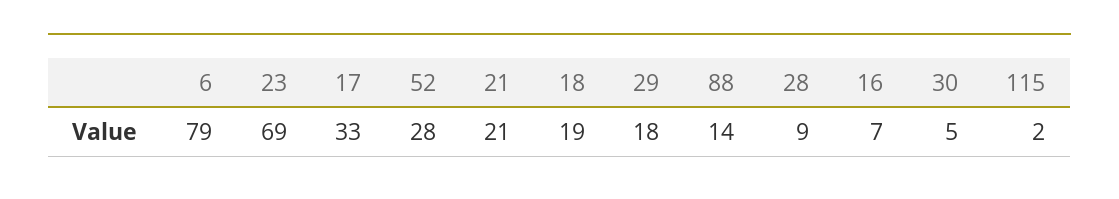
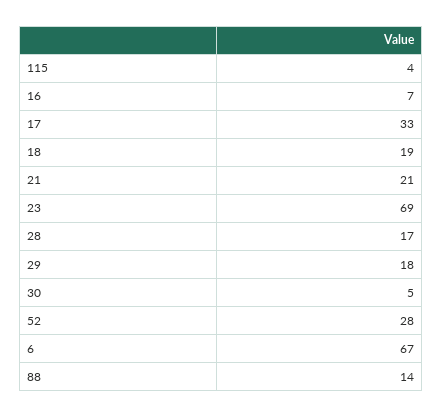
6: 79 -> 67
28: 9 -> 17
115: 2 -> 4

